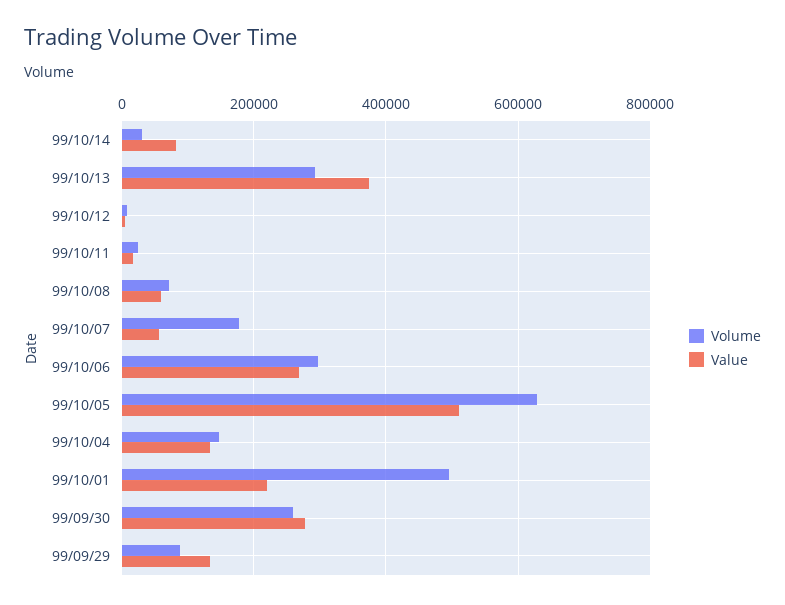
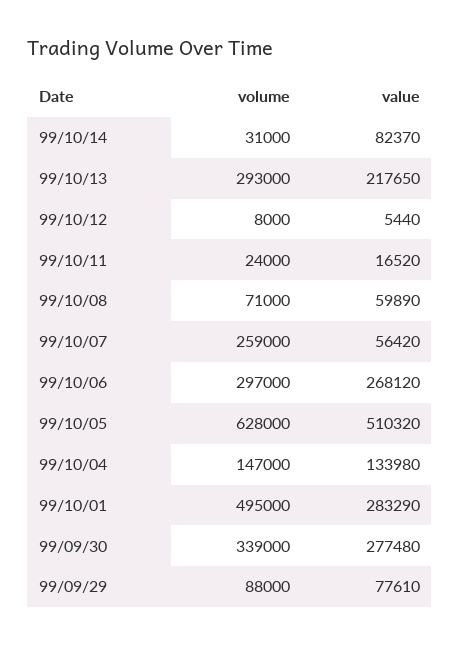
Value, 99/10/13: 380000 -> 217650
Volume, 99/10/07: 180000 -> 259000
Value, 99/10/01: 220000 -> 283290
Volume, 99/09/30: 260000 -> 339000
Value, 99/09/29: 140000 -> 77610

